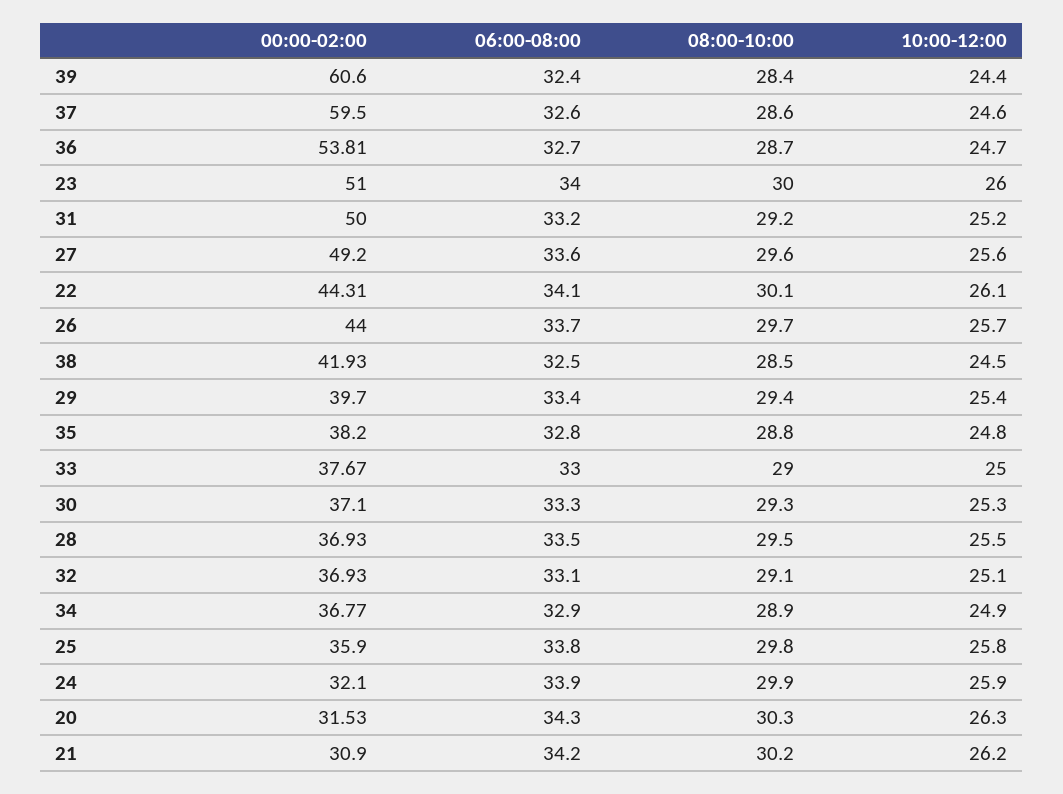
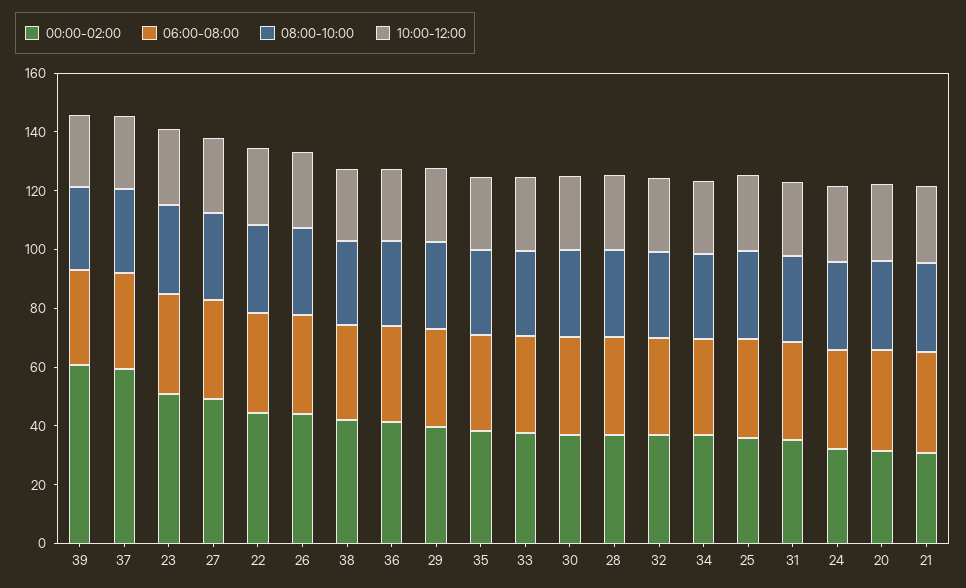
00:00-02:00, 36: 53.81 -> 40
00:00-02:00, 31: 50 -> 35

